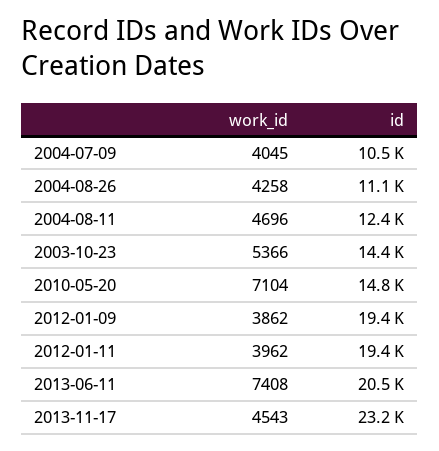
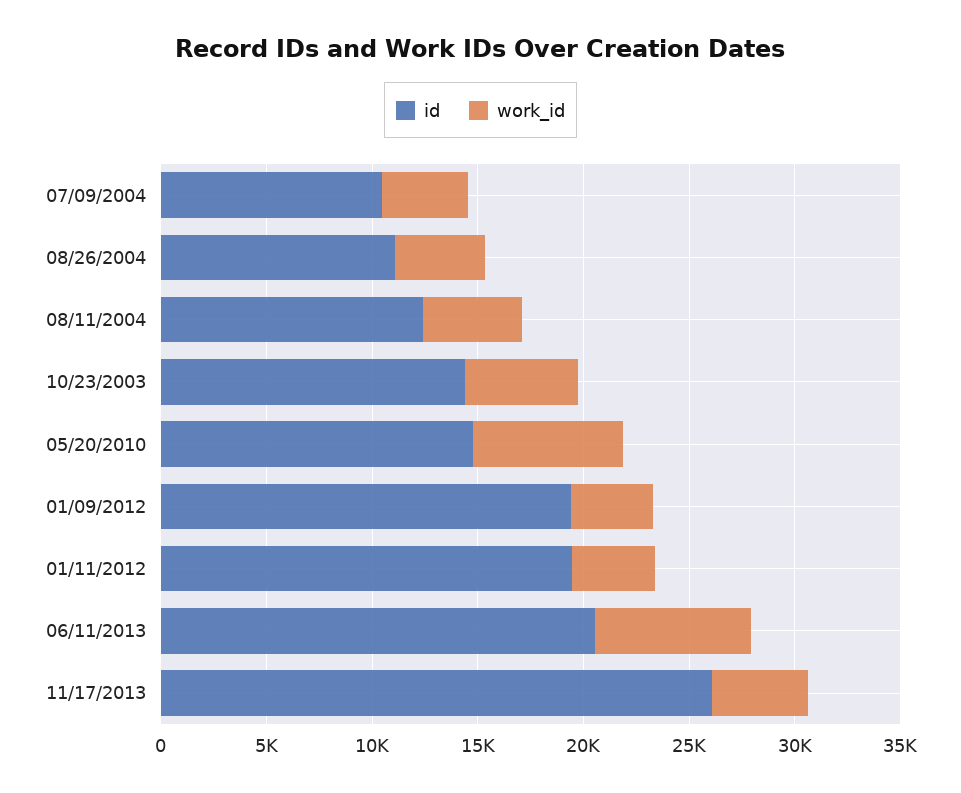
id, 2013-11-17: 23200 -> 26000

